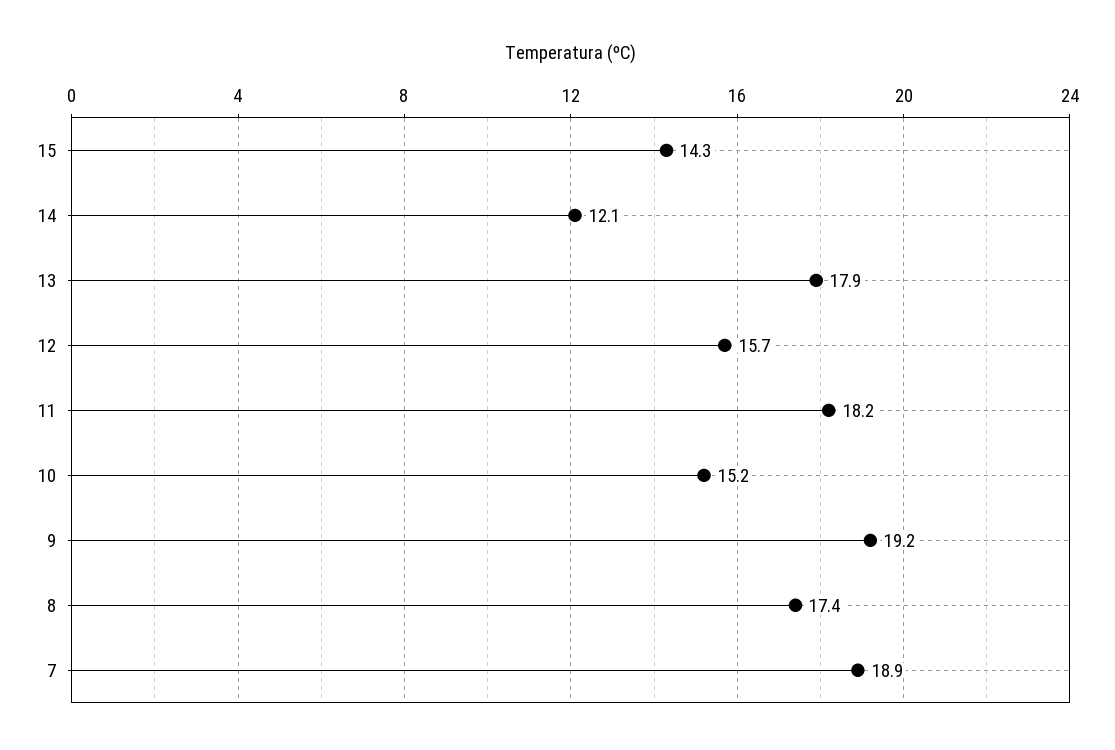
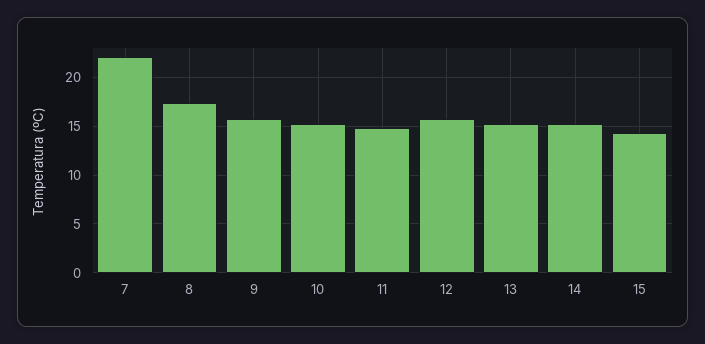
14: 12.1 -> 15
13: 17.9 -> 15
11: 18.2 -> 15
9: 19.2 -> 16
7: 18.9 -> 22

